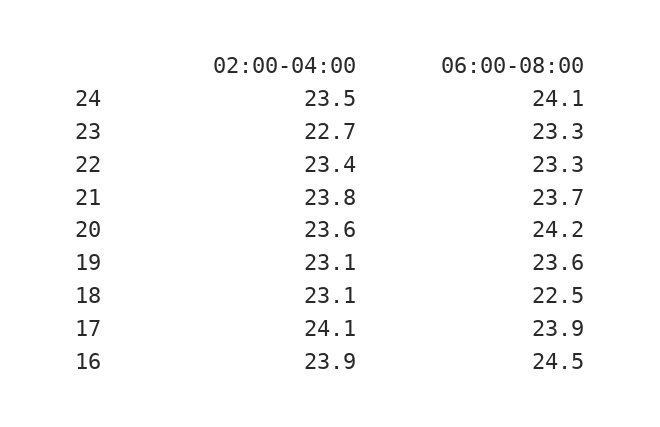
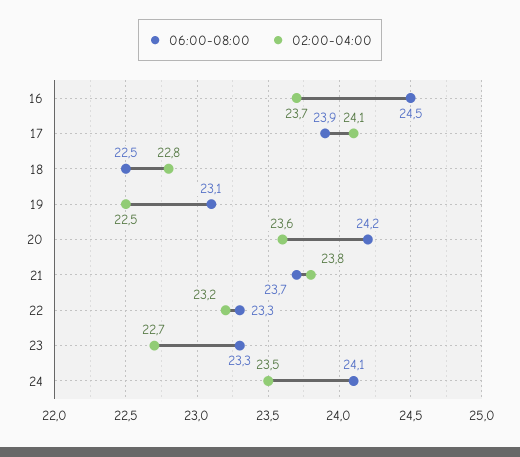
02:00-04:00, 22: 23.4 -> 23.2
02:00-04:00, 19: 23.1 -> 22.5
06:00-08:00, 19: 23.6 -> 23.1
02:00-04:00, 18: 23.1 -> 22.8
02:00-04:00, 16: 23.9 -> 23.7

